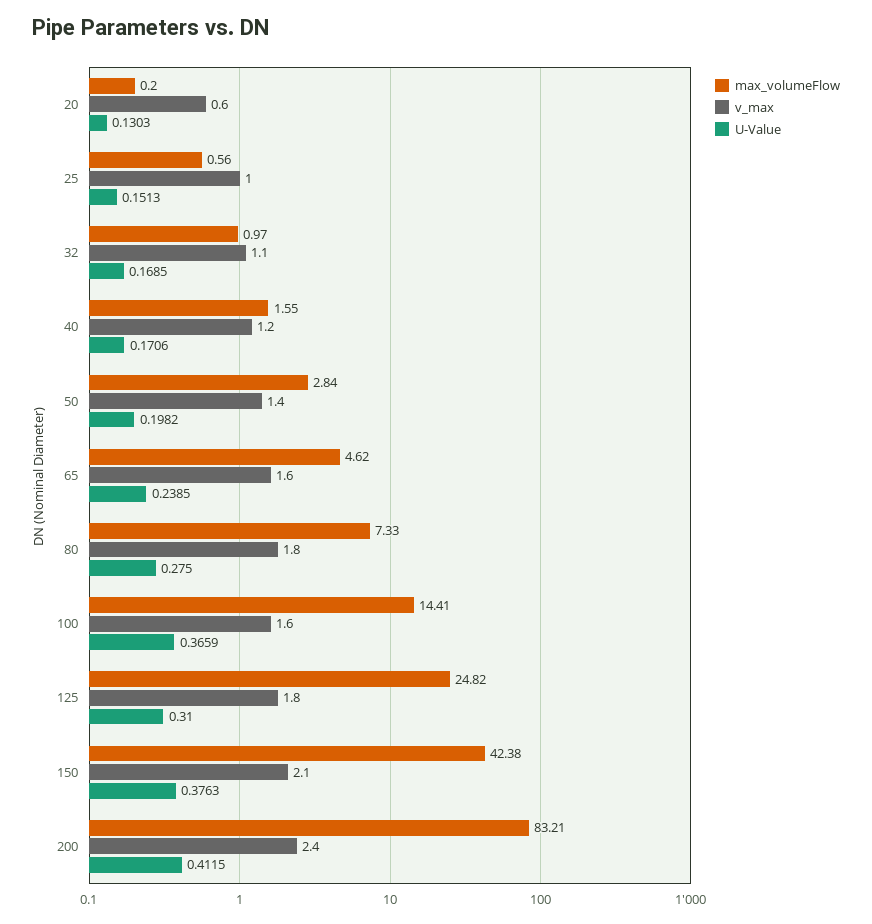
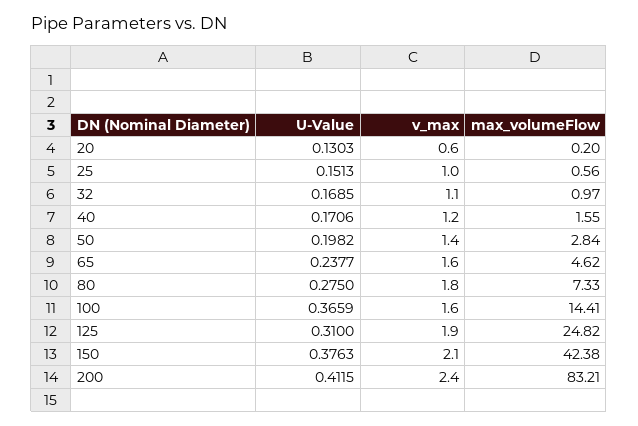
U-Value, 65: 0.2385 -> 0.2377
v_max, 125: 1.8 -> 1.9

